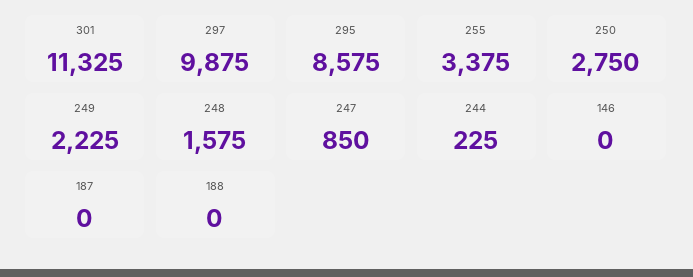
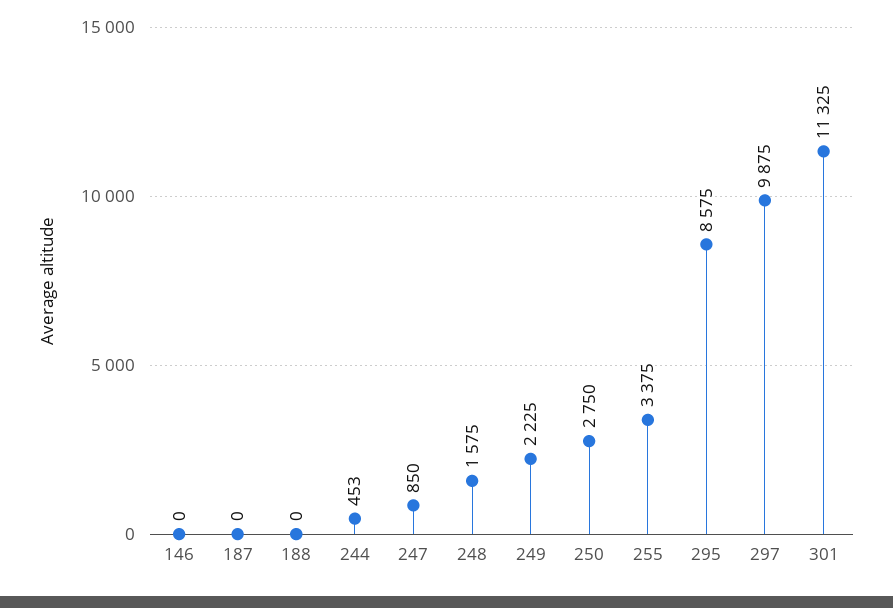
244: 225 -> 453

